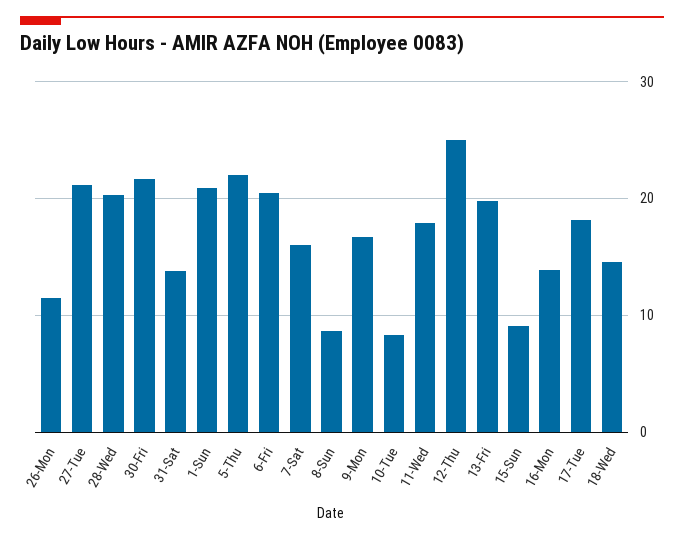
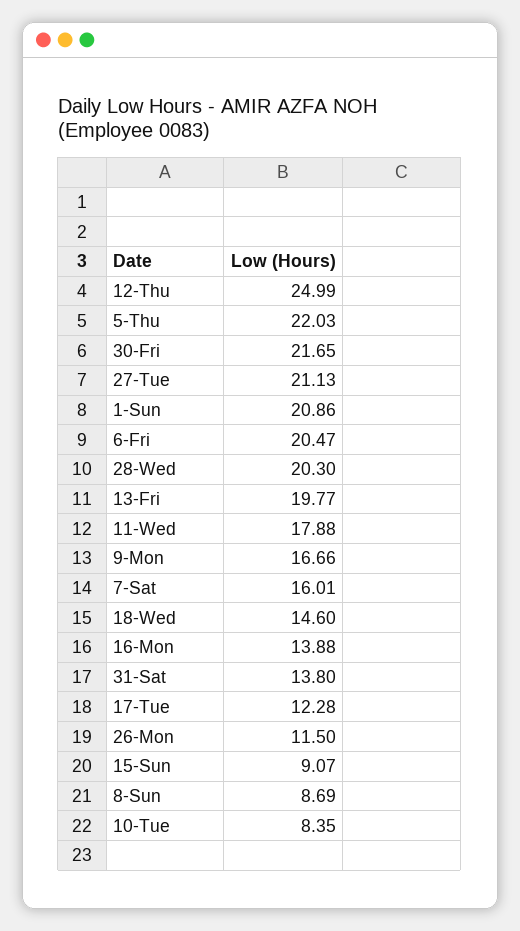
17-Tue: 18 -> 12.28

